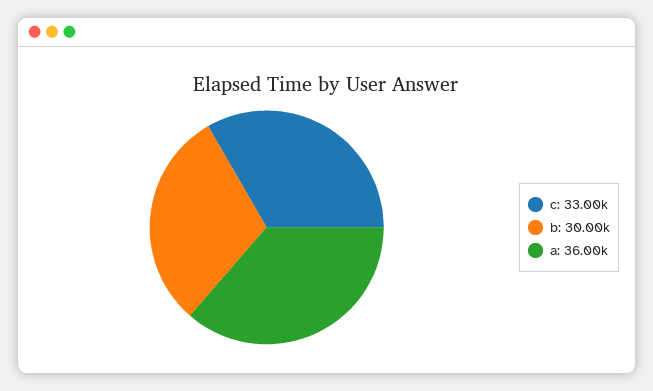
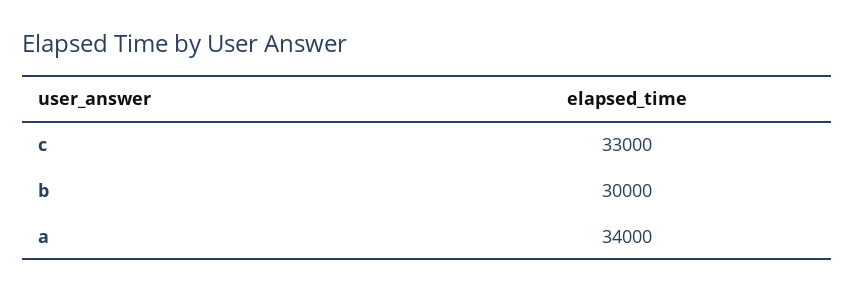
a: 36000 -> 34000

